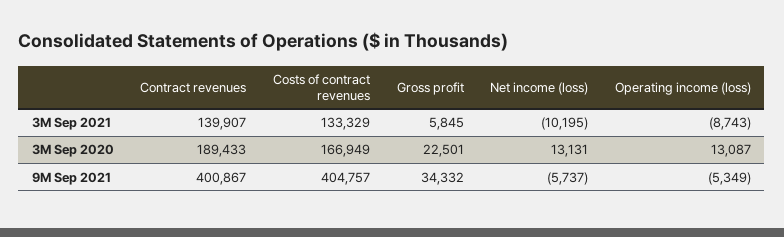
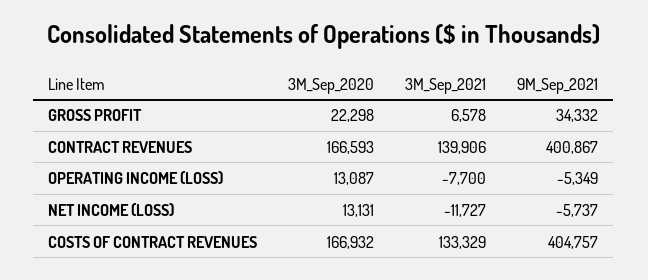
Contract revenues, 3M Sep 2021: 139907 -> 139906
Gross profit, 3M Sep 2021: 5845 -> 6578
Net income (loss), 3M Sep 2021: -10195 -> -11727
Operating income (loss), 3M Sep 2021: -8743 -> -7700
Contract revenues, 3M Sep 2020: 189433 -> 166593
Costs of contract revenues, 3M Sep 2020: 166949 -> 166932
Gross profit, 3M Sep 2020: 22501 -> 22298

